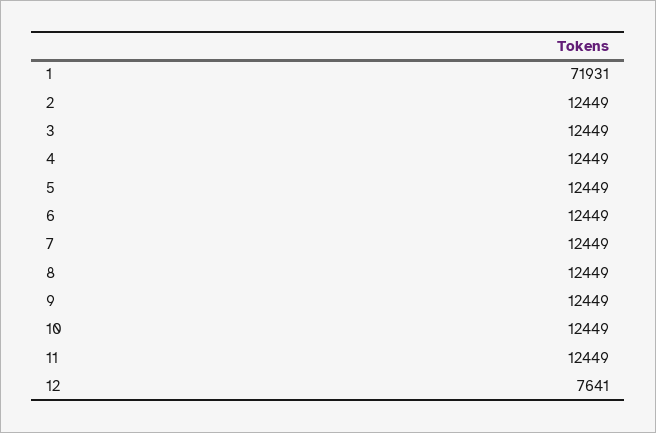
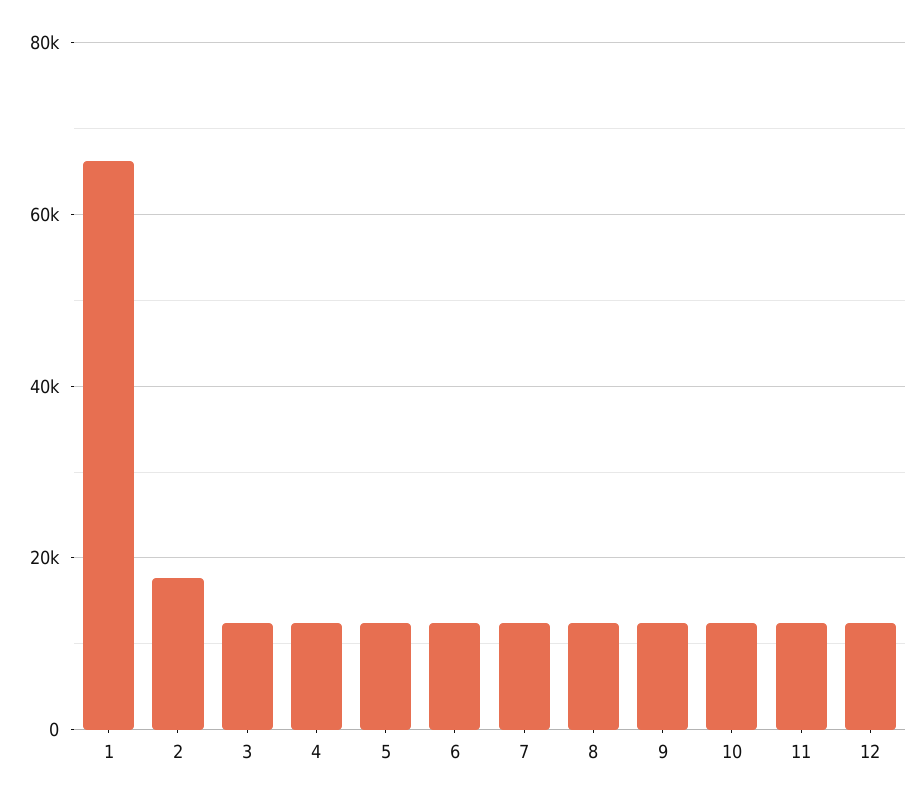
1: 71931 -> 66000
2: 12449 -> 18000
12: 7641 -> 12000

